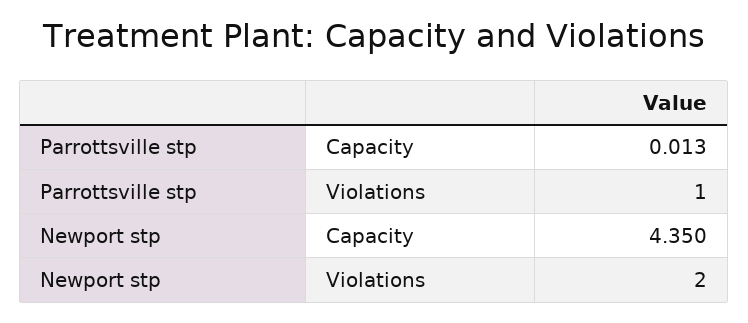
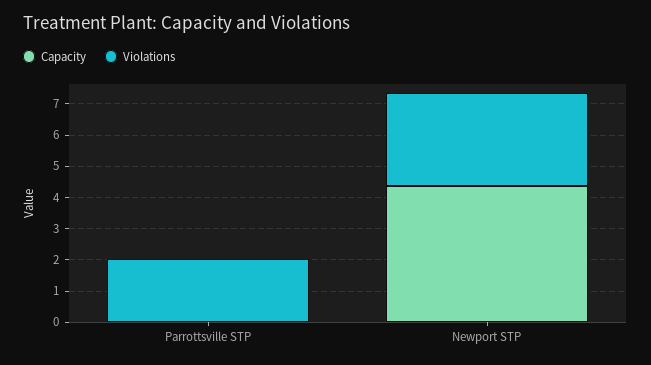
Violations, Parrottsville stp: 1 -> 2
Violations, Newport stp: 2 -> 3

